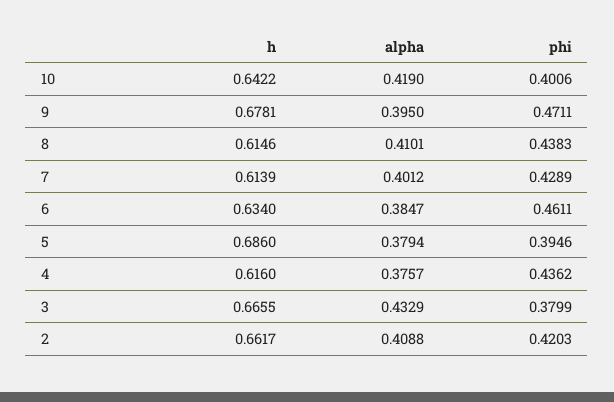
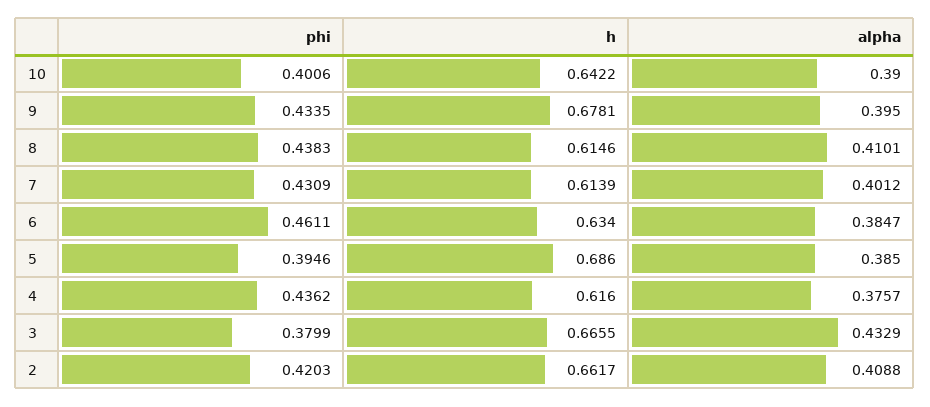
alpha, 10: 0.419 -> 0.39
phi, 9: 0.4711 -> 0.4335
phi, 7: 0.4289 -> 0.4309
alpha, 5: 0.3794 -> 0.385

